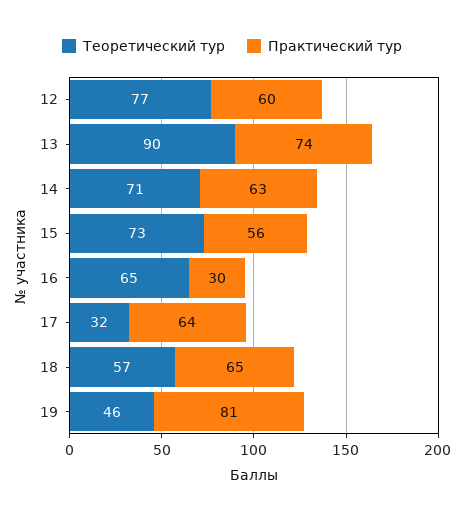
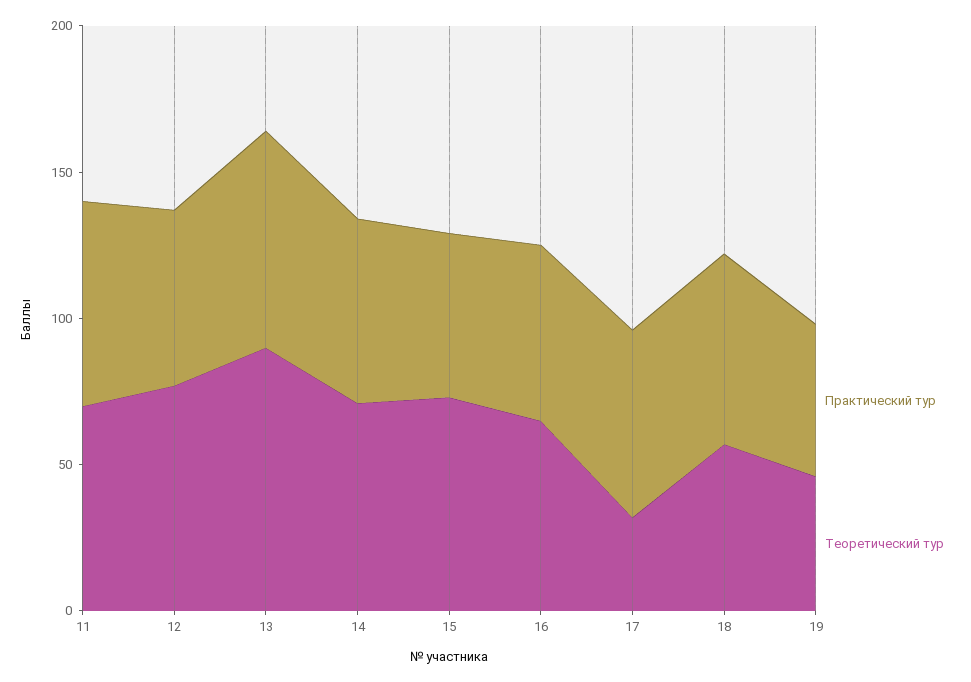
Практический тур, 16: 30 -> 60
Практический тур, 19: 81 -> 50
Практический тур, 11: none -> 70
Теоретический тур, 11: none -> 70

